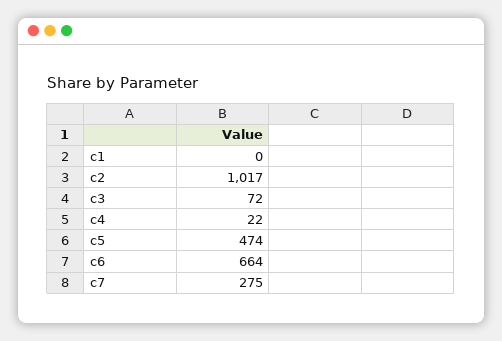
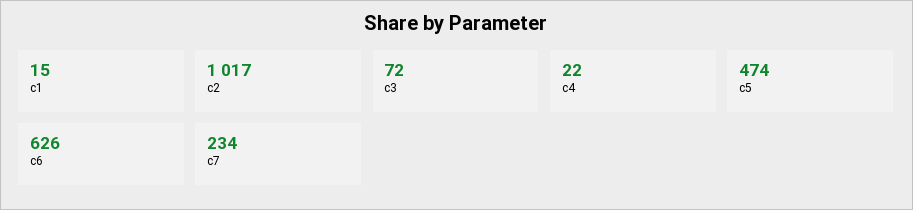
c1: 0 -> 15
c6: 664 -> 626
c7: 275 -> 234

